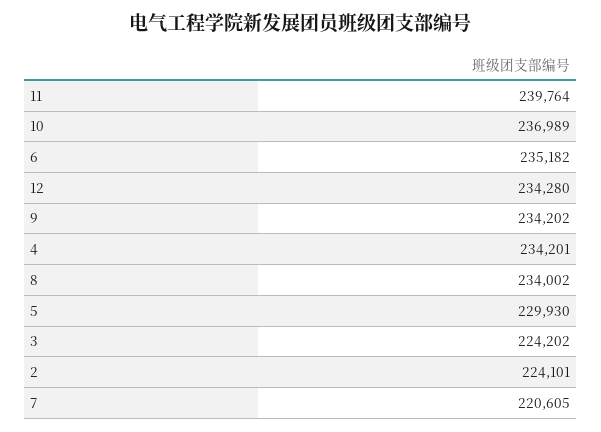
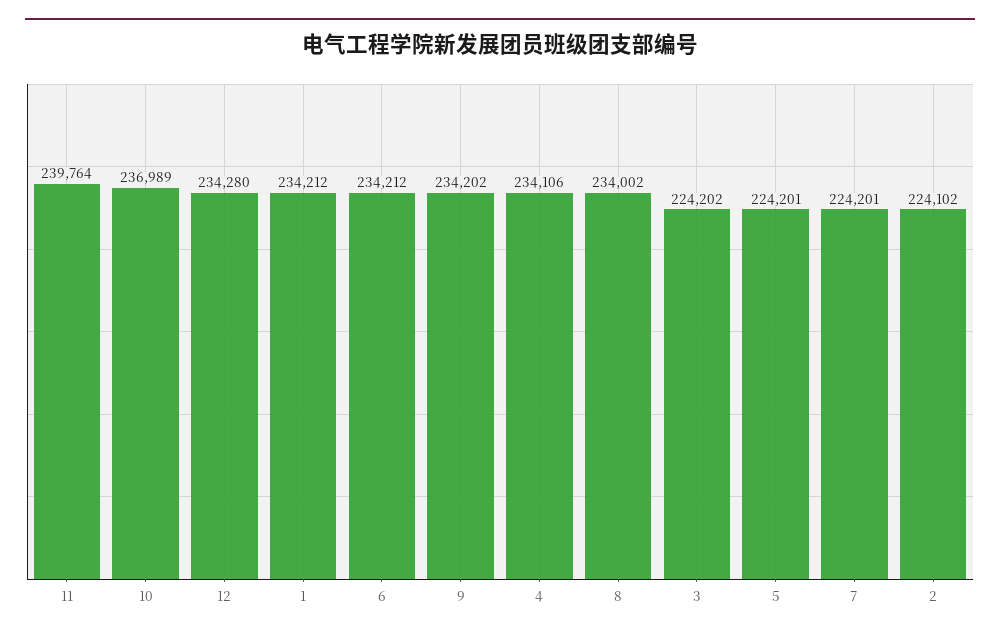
6: 235182 -> 234212
4: 234201 -> 234106
5: 229930 -> 224201
2: 224101 -> 224102
7: 220605 -> 224201
1: none -> 234212

